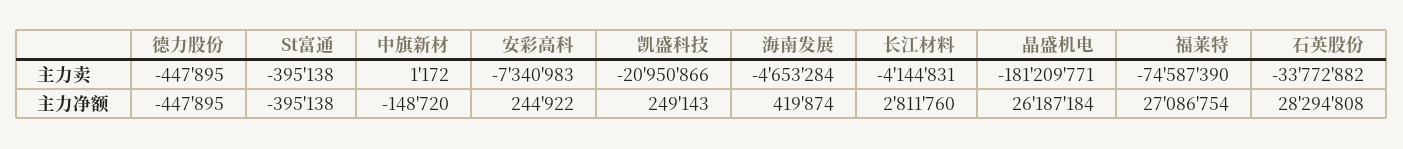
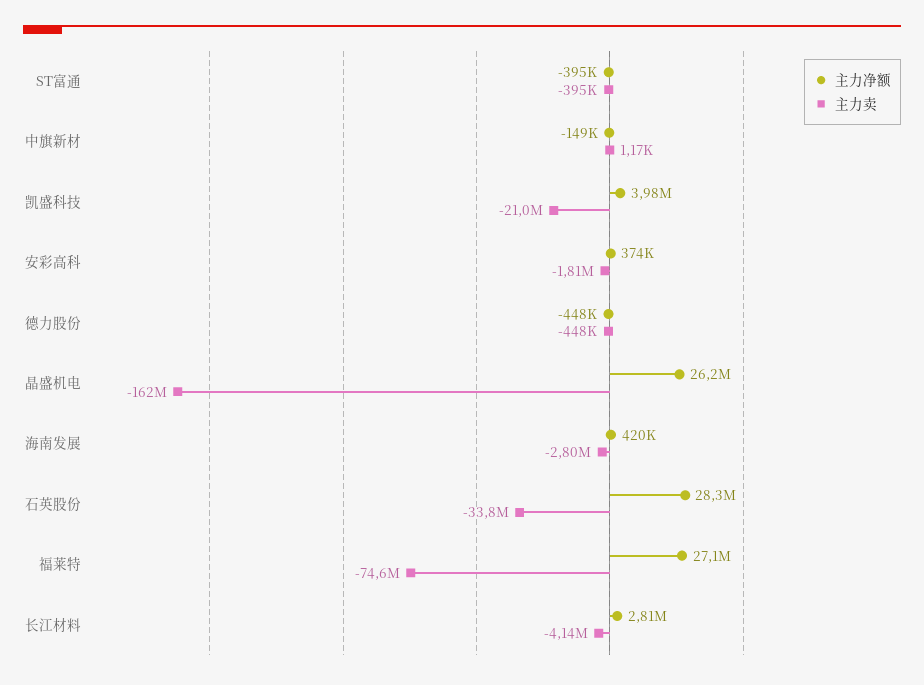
主力卖, 安彩高科: -7340983 -> -1810000
主力卖, 海南发展: -4653284 -> -2800000
主力卖, 晶盛机电: -181209771 -> -162000000
主力净额, 安彩高科: 244922 -> 374000
主力净额, 凯盛科技: 249143 -> 3980000

